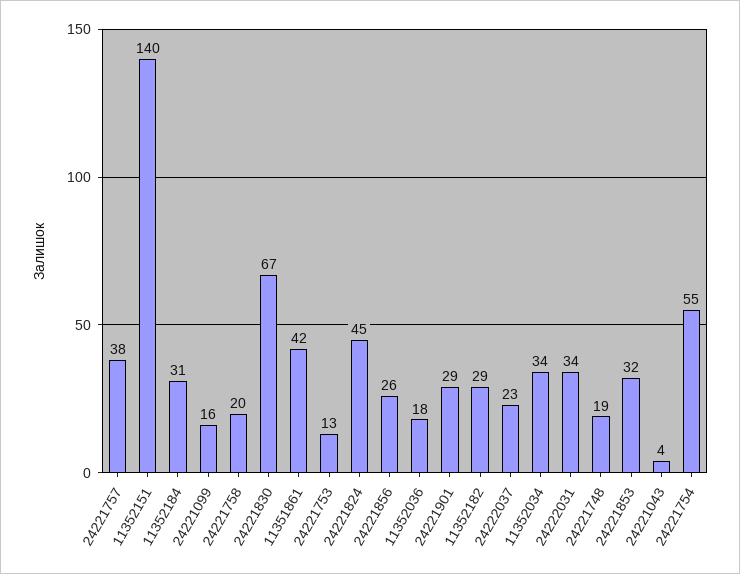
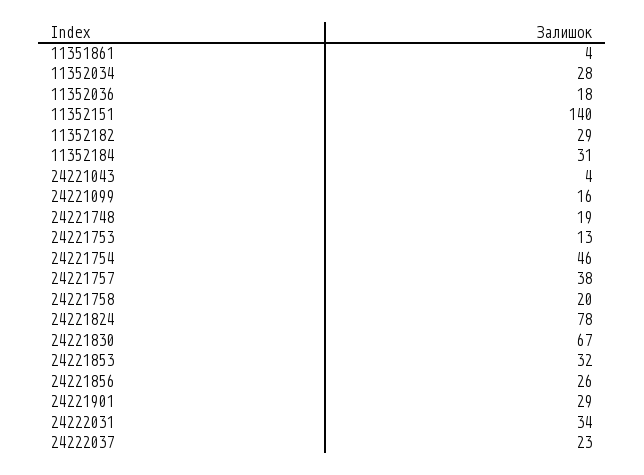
11351861: 42 -> 4
24221824: 45 -> 78
11352034: 34 -> 28
24221754: 55 -> 46

